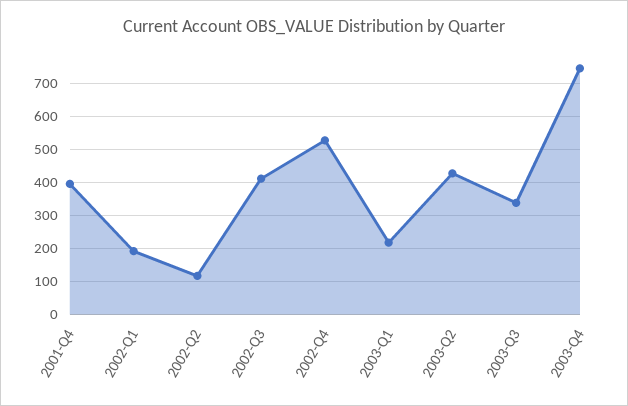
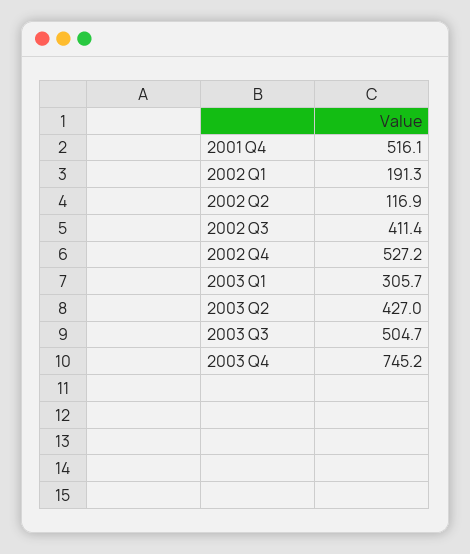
2001-Q4: 400 -> 516.1
2003-Q1: 220 -> 305.7
2003-Q3: 340 -> 504.7

